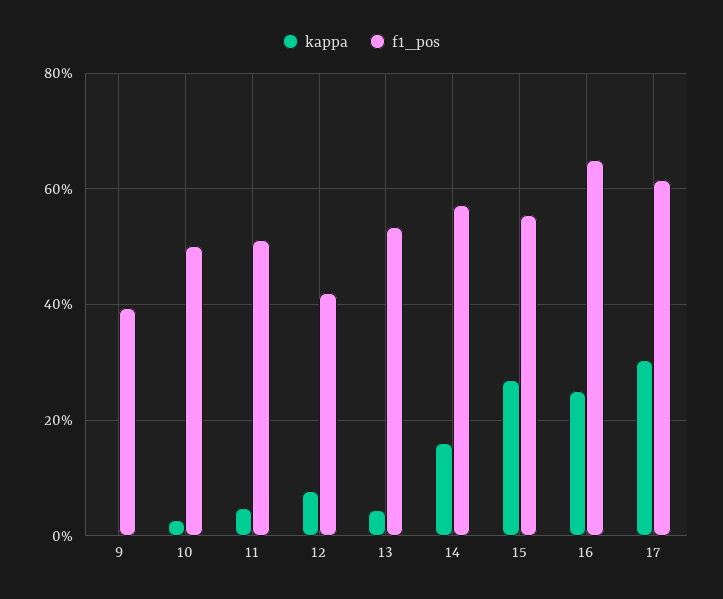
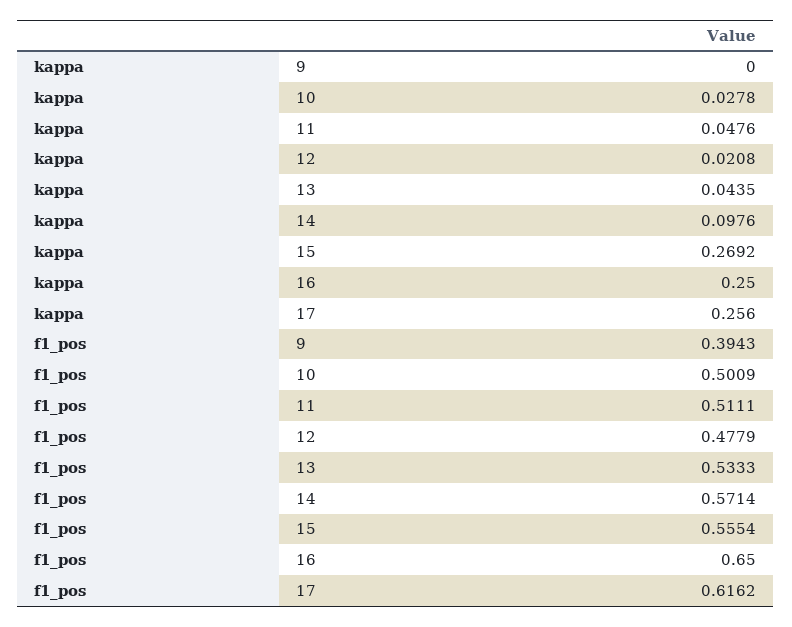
kappa, 12: 0.08 -> 0.0208
f1_pos, 12: 0.42 -> 0.4779
kappa, 14: 0.16 -> 0.0976
kappa, 17: 0.3 -> 0.256

